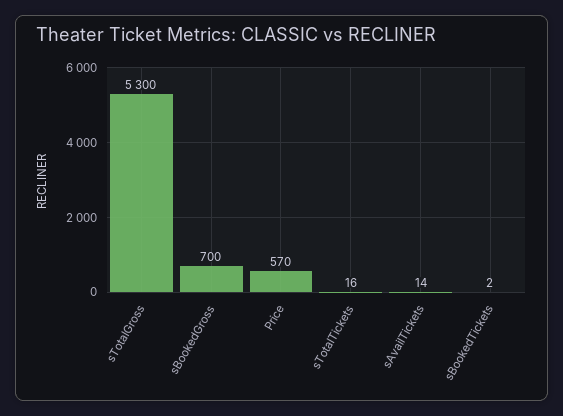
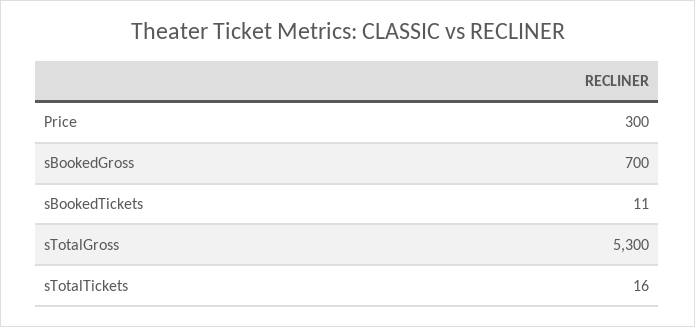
Price: 570 -> 300
sAvailTickets: 14 -> none
sBookedTickets: 2 -> 11

